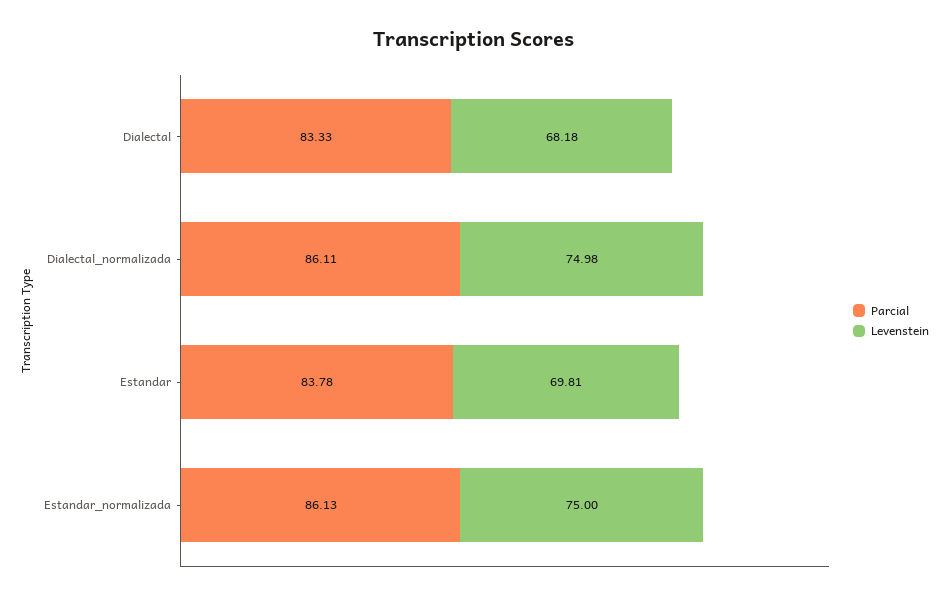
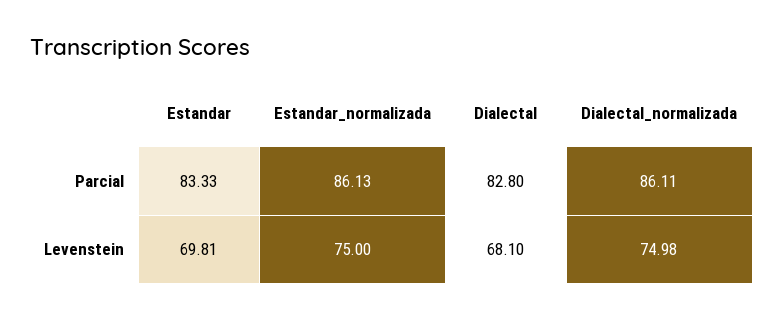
Parcial, Dialectal: 83.33 -> 82.8
Levenstein, Dialectal: 68.18 -> 68.1
Parcial, Estandar: 83.78 -> 83.33

